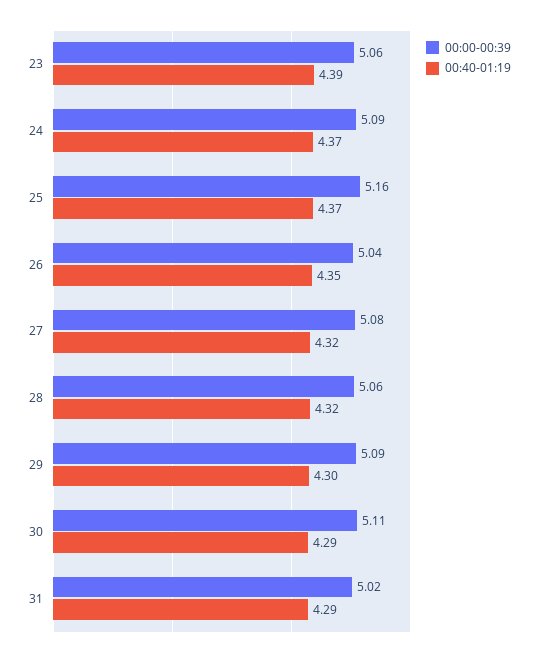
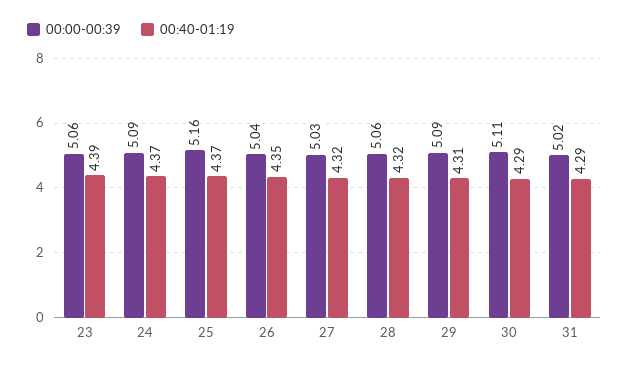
00:00-00:39, 27: 5.08 -> 5.03
00:40-01:19, 29: 4.3 -> 4.31

